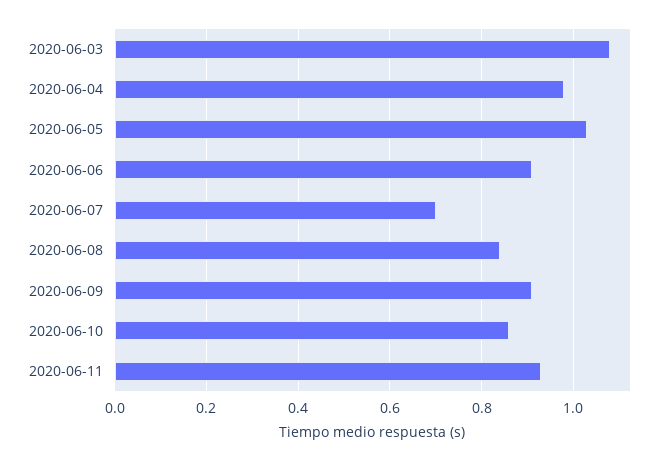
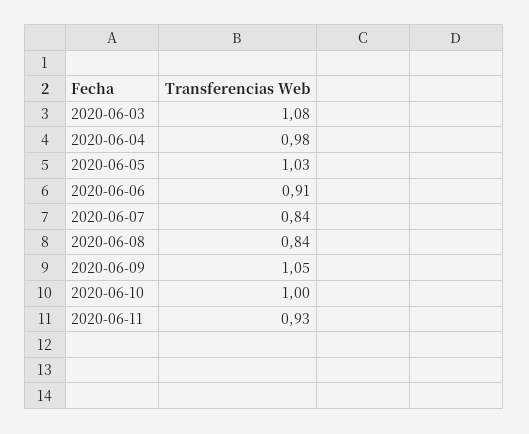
2020-06-07: 0.7 -> 0.84
2020-06-09: 0.9 -> 1.05
2020-06-10: 0.85 -> 1

